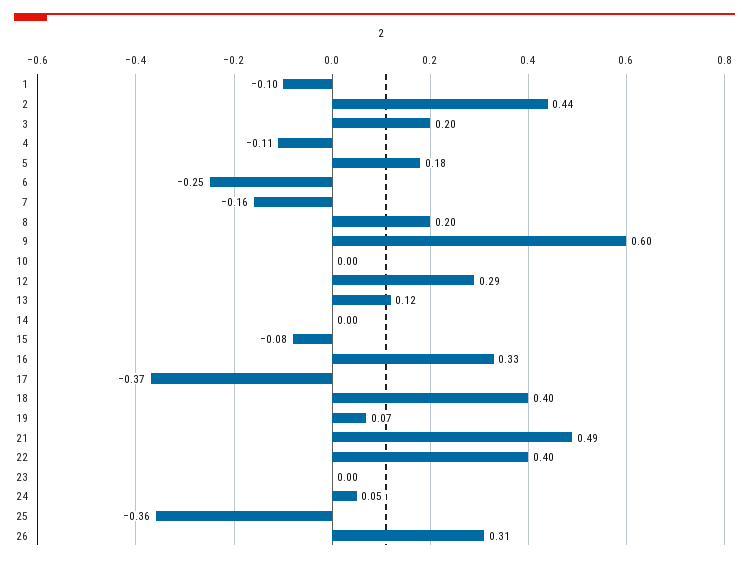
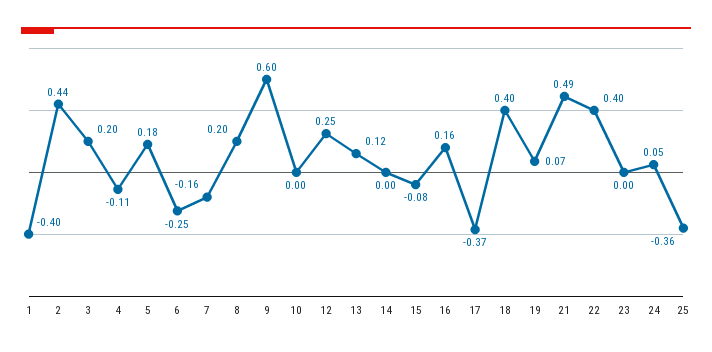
1: -0.1 -> -0.4
12: 0.29 -> 0.25
16: 0.33 -> 0.16
26: 0.31 -> none

